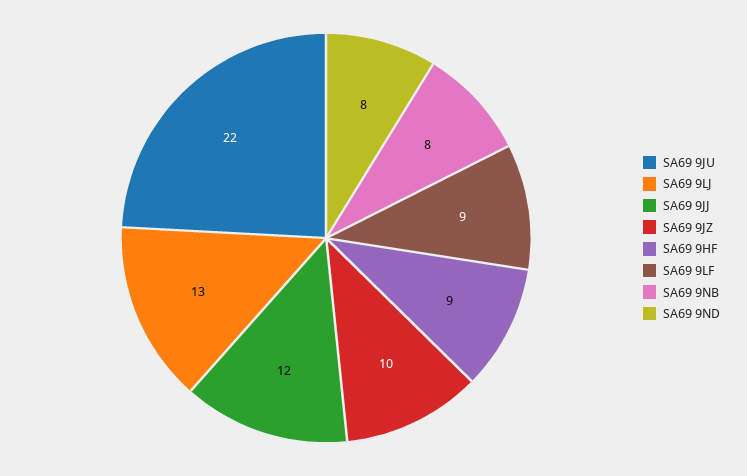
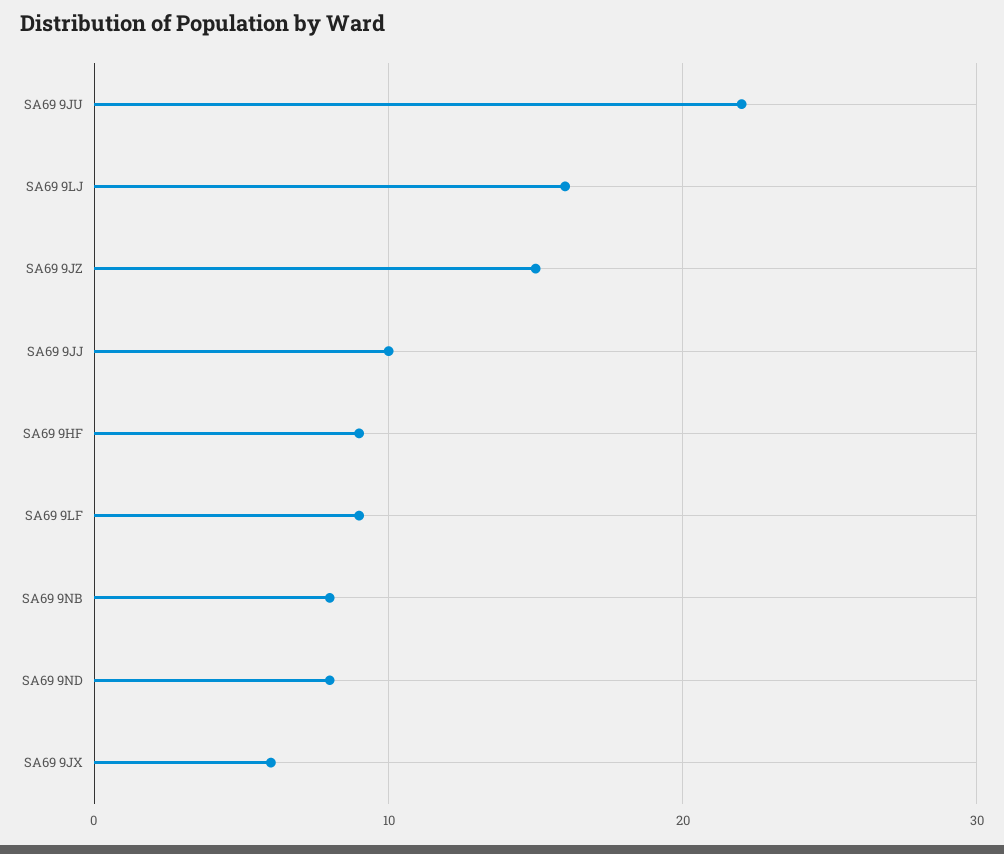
SA69 9LJ: 13 -> 16
SA69 9JJ: 12 -> 10
SA69 9JZ: 10 -> 15
SA69 9JX: none -> 6

